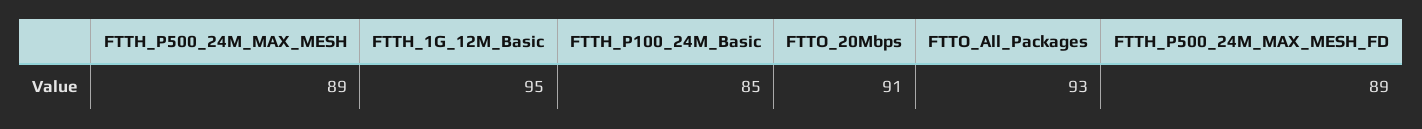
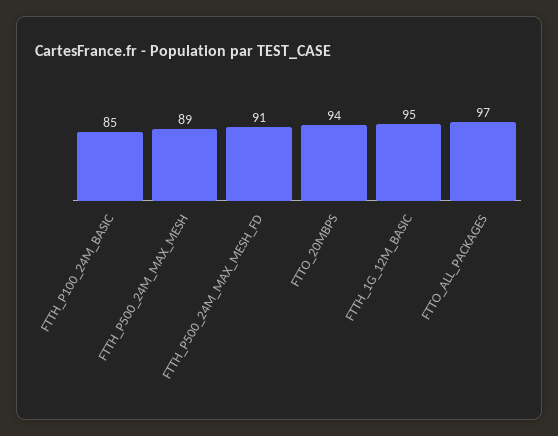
FTTO_20Mbps: 91 -> 94
FTTO_All_Packages: 93 -> 97
FTTH_P500_24M_MAX_MESH_FD: 89 -> 91

